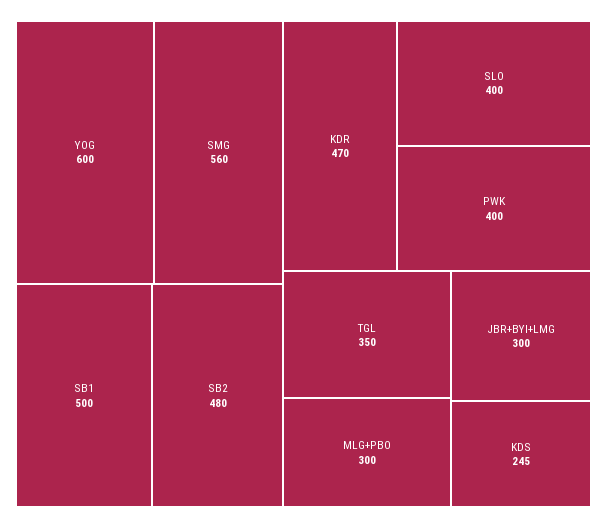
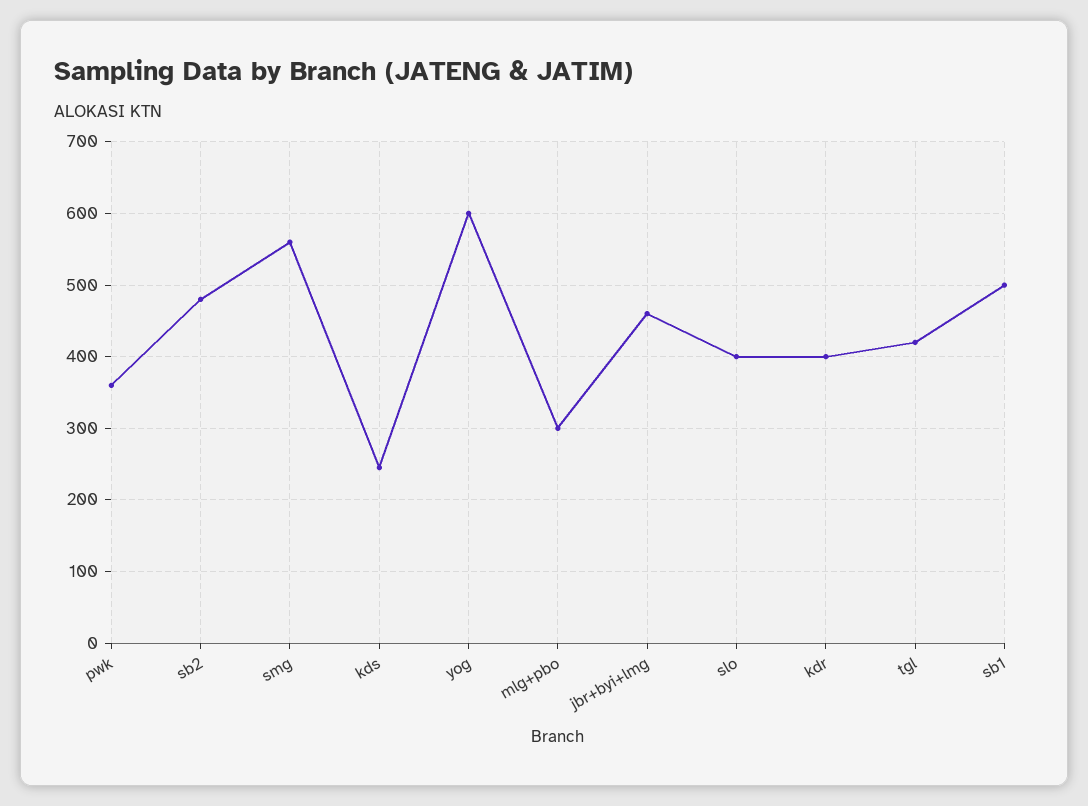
KDR: 470 -> 400
PWK: 400 -> 360
TGL: 350 -> 420
JBR+BYI+LMG: 300 -> 460

